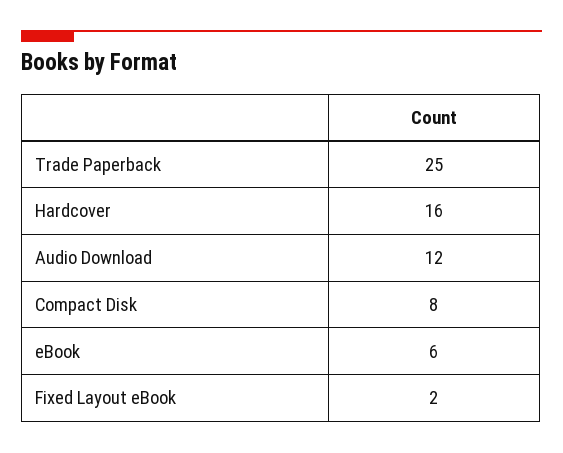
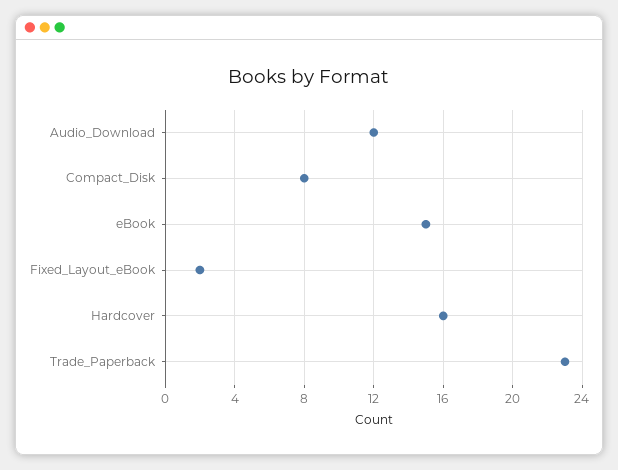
Trade Paperback: 25 -> 23
eBook: 6 -> 15

